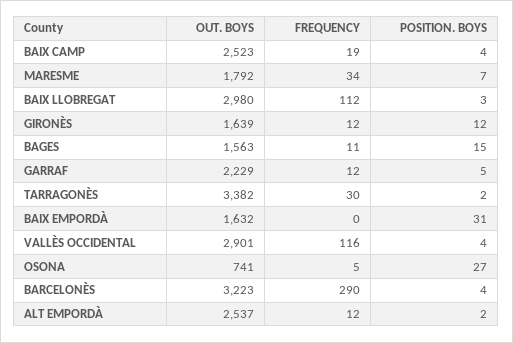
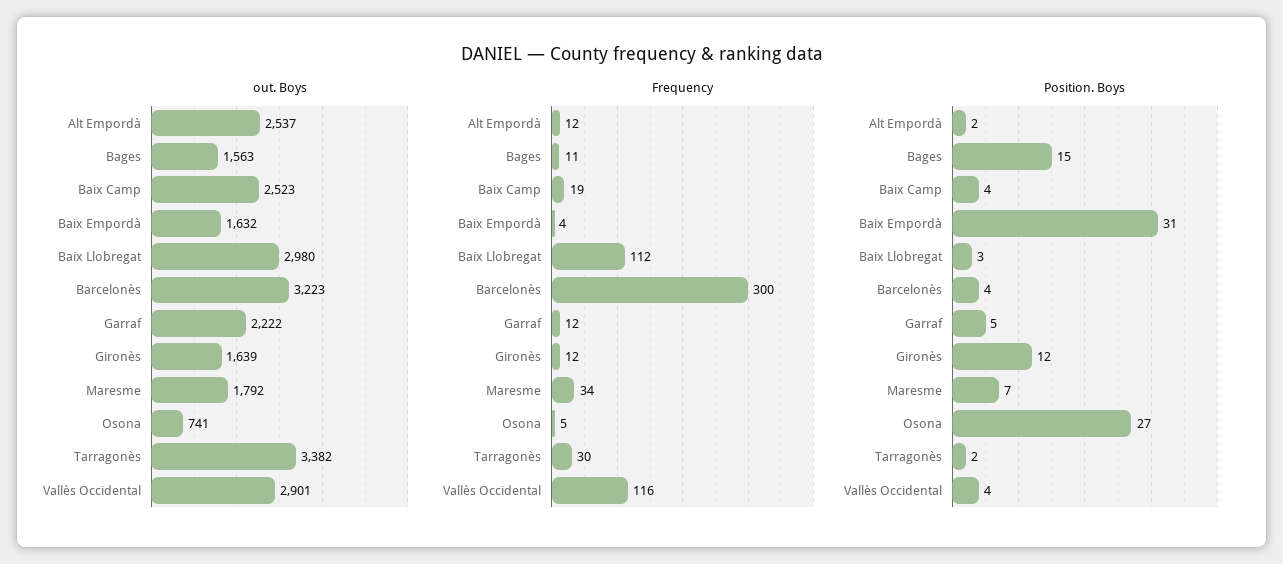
OUT. BOYS, GARRAF: 2229 -> 2222
FREQUENCY, BAIX EMPORDÀ: 0 -> 4
FREQUENCY, BARCELONÈS: 290 -> 300

